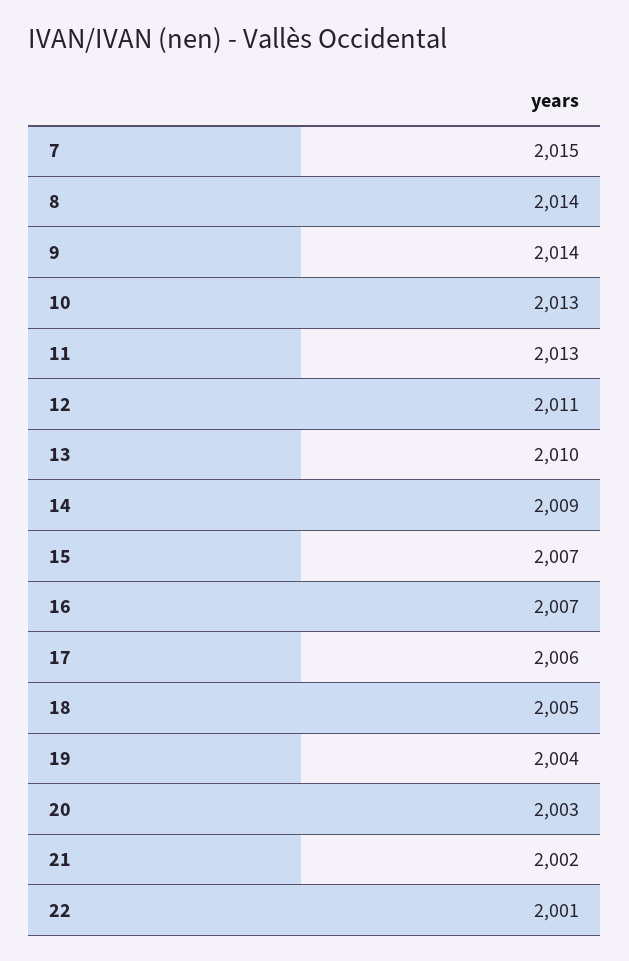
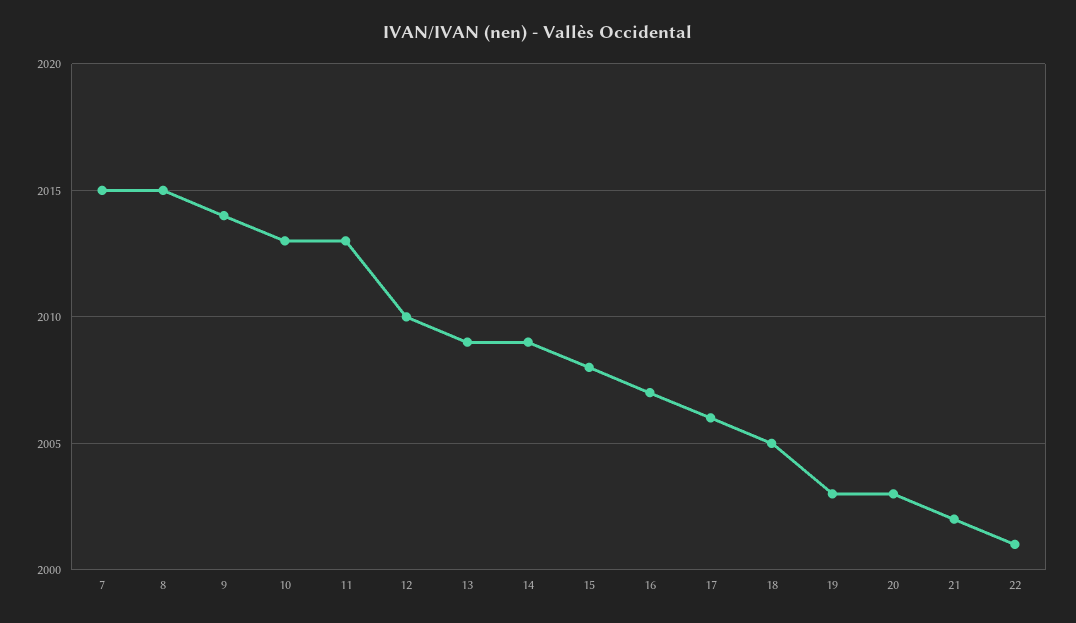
8: 2014 -> 2015
12: 2011 -> 2010
13: 2010 -> 2009
15: 2007 -> 2008
19: 2004 -> 2003

